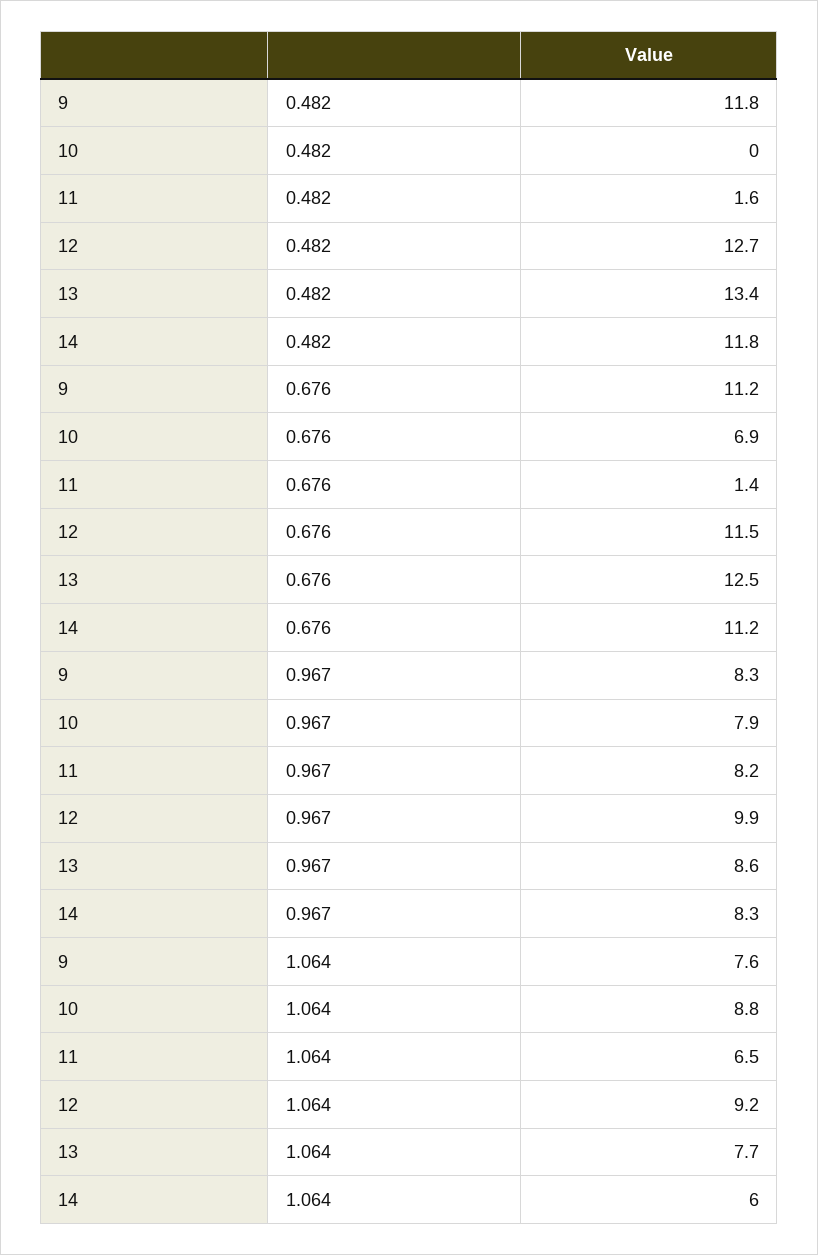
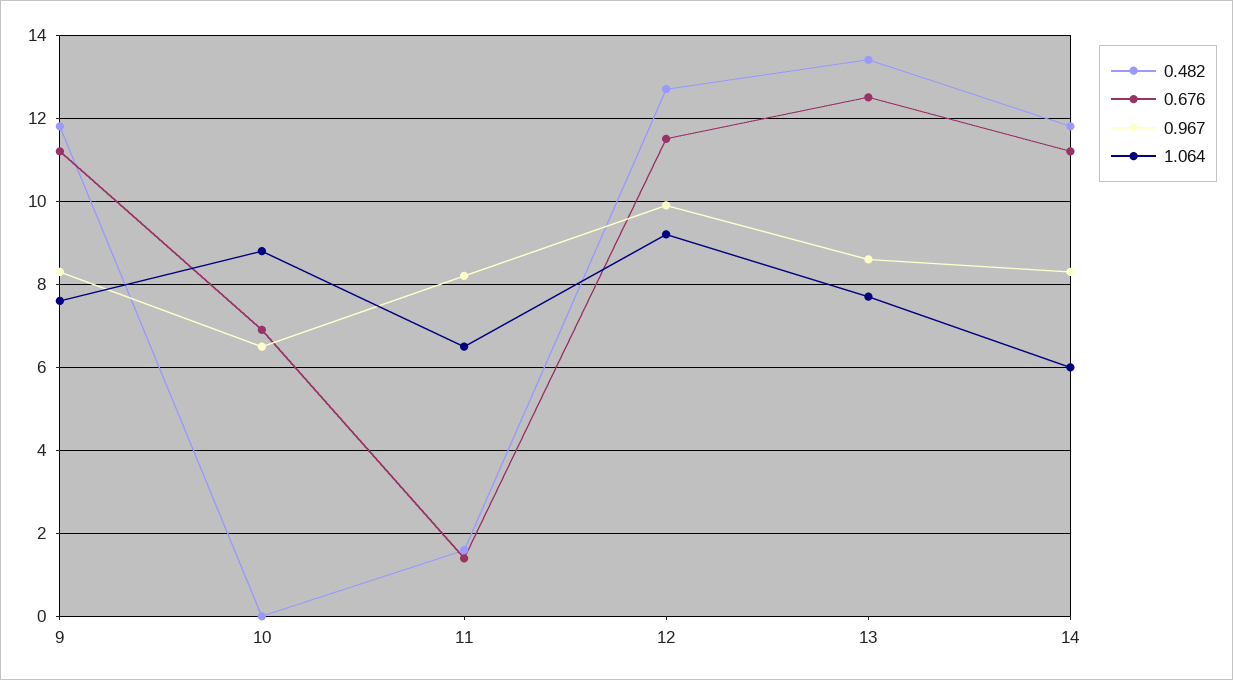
0.967, 10: 7.9 -> 6.5

